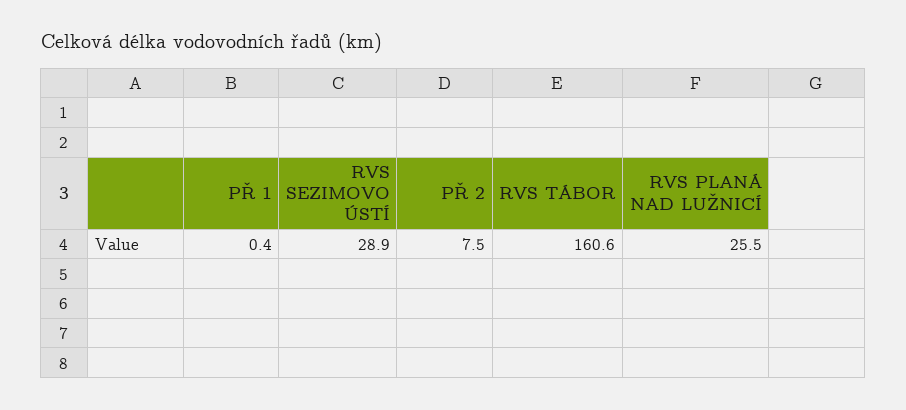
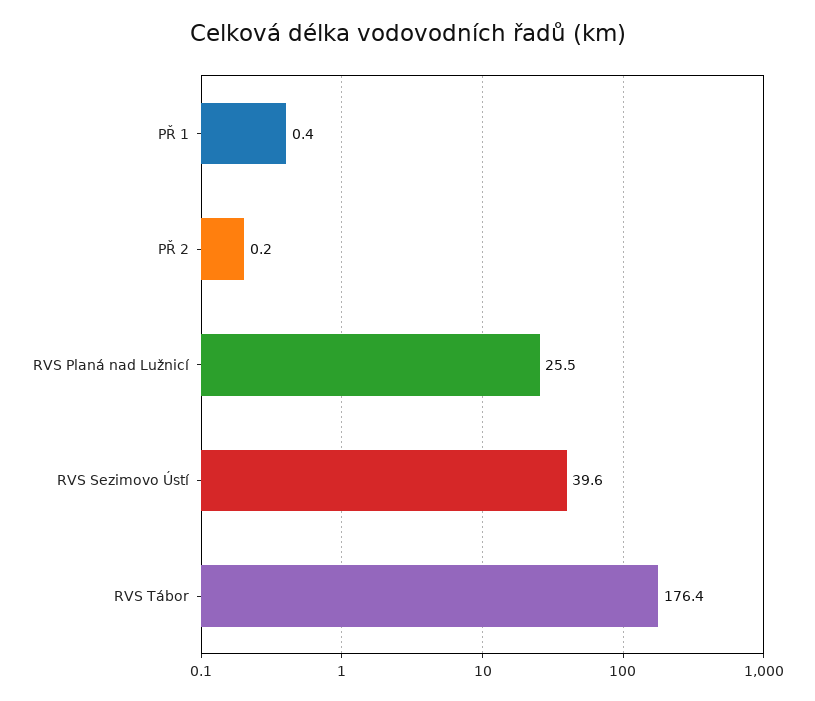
RVS SEZIMOVO ÚSTÍ: 28.9 -> 39.6
PŘ 2: 7.5 -> 0.2
RVS TÁBOR: 160.6 -> 176.4

